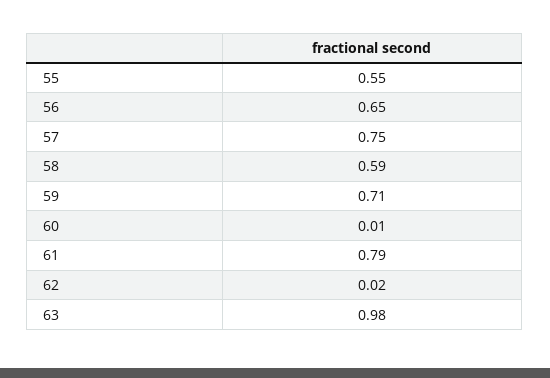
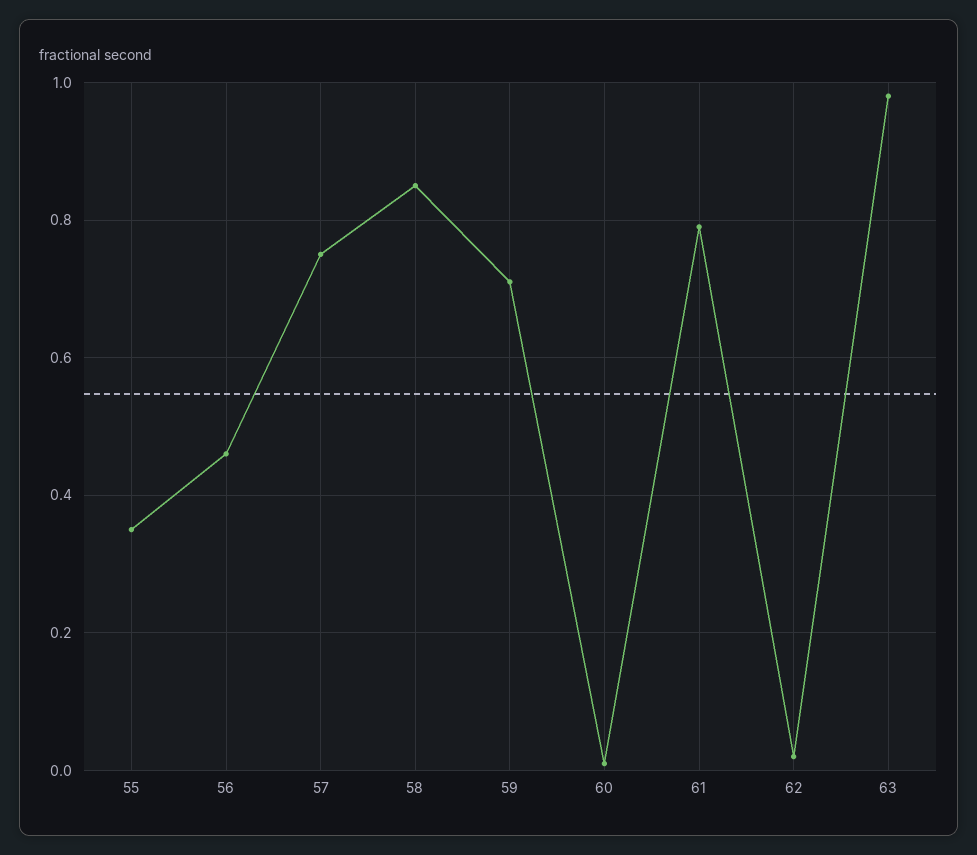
55: 0.55 -> 0.35
56: 0.65 -> 0.45
58: 0.59 -> 0.85

